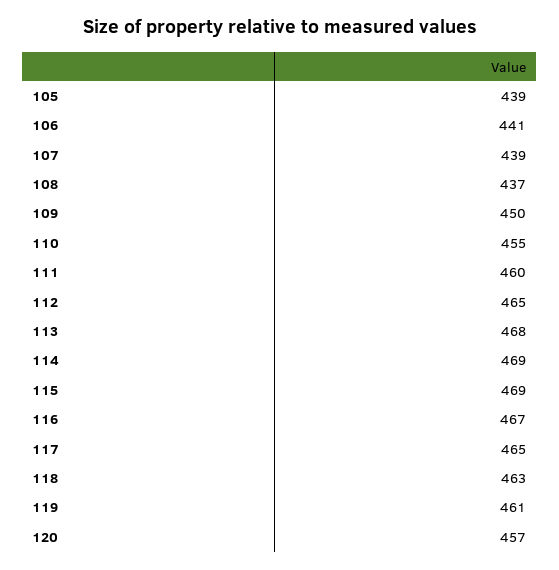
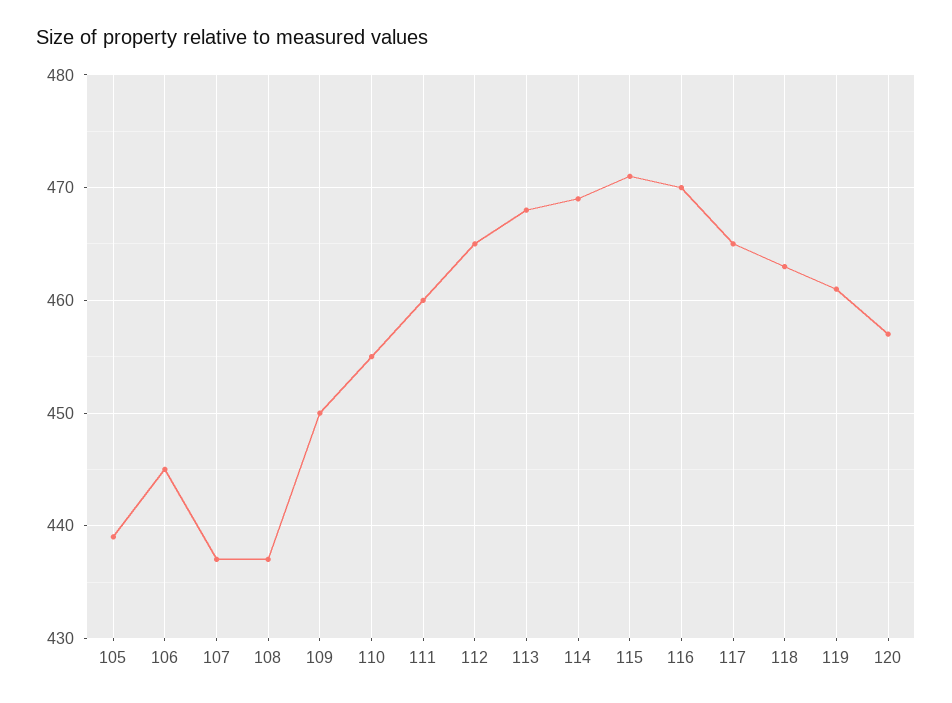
106: 441 -> 445
107: 439 -> 437
115: 469 -> 471
116: 467 -> 470

